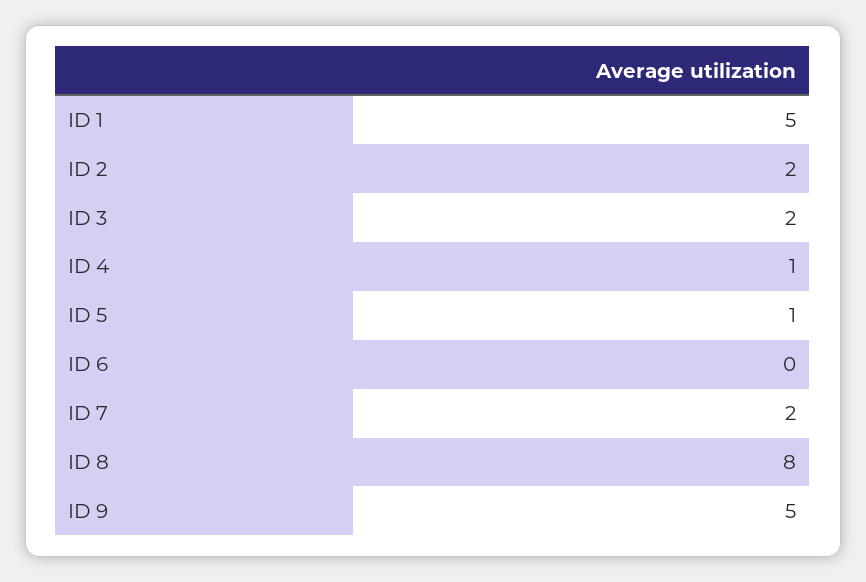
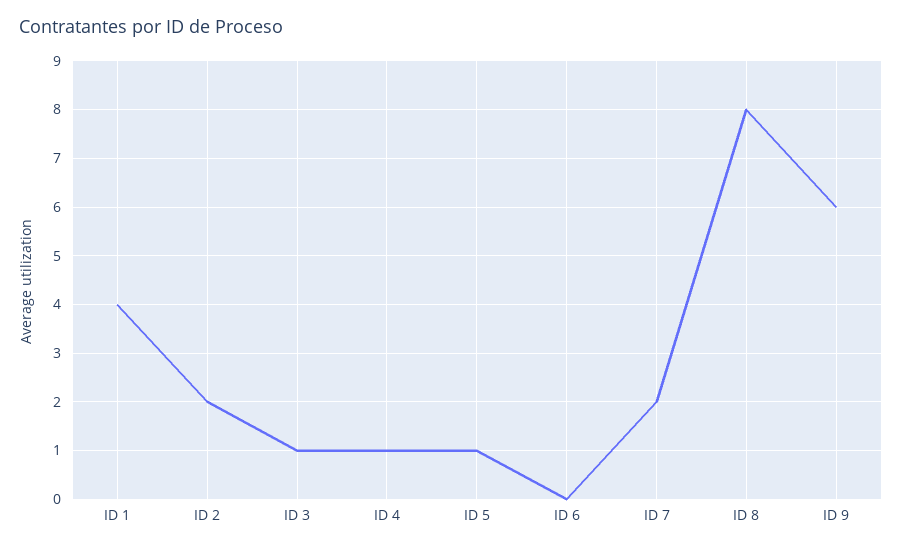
ID 1: 5 -> 4
ID 3: 2 -> 1
ID 9: 5 -> 6

